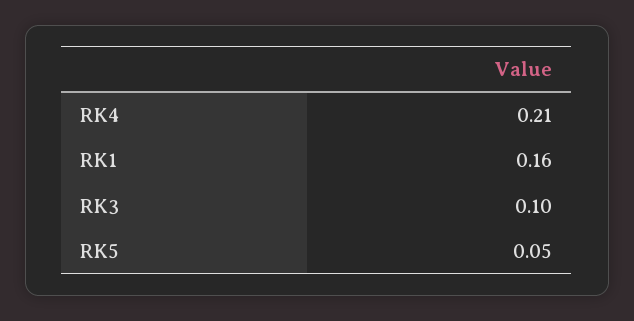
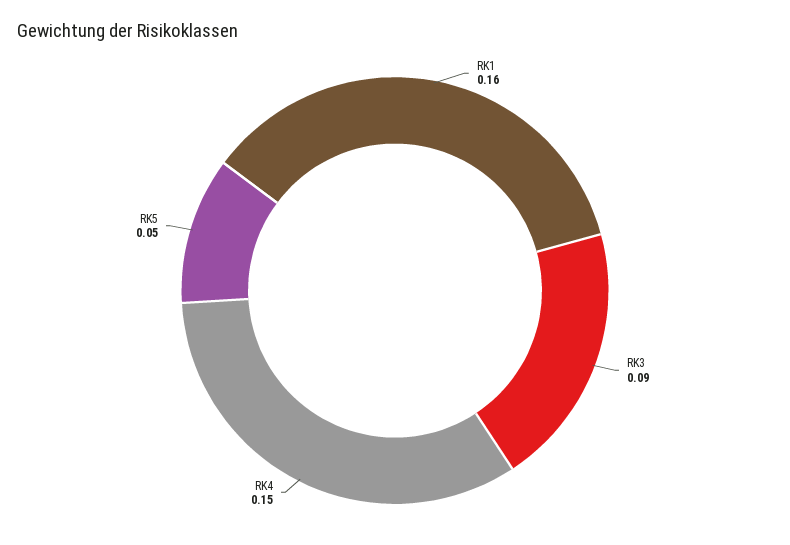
RK4: 0.21 -> 0.15
RK3: 0.1 -> 0.09

